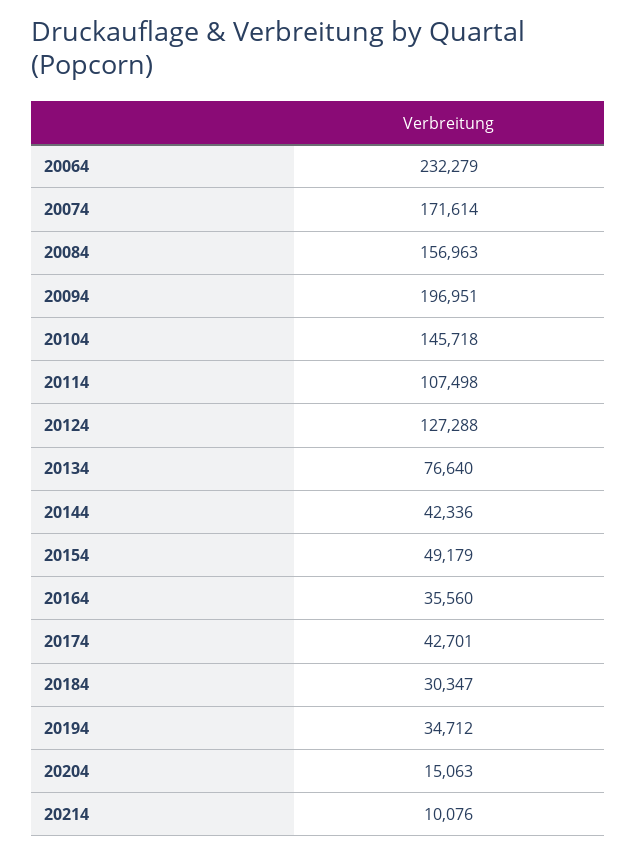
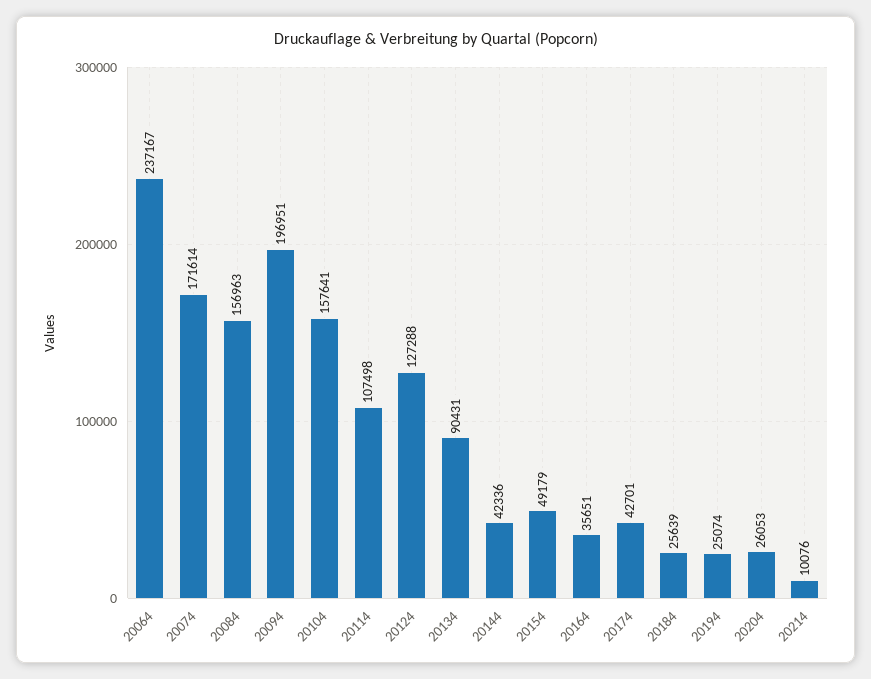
20064: 232279 -> 237167
20104: 145718 -> 157641
20134: 76640 -> 90431
20164: 35560 -> 35651
20184: 30347 -> 25639
20194: 34712 -> 25074
20204: 15063 -> 26053

